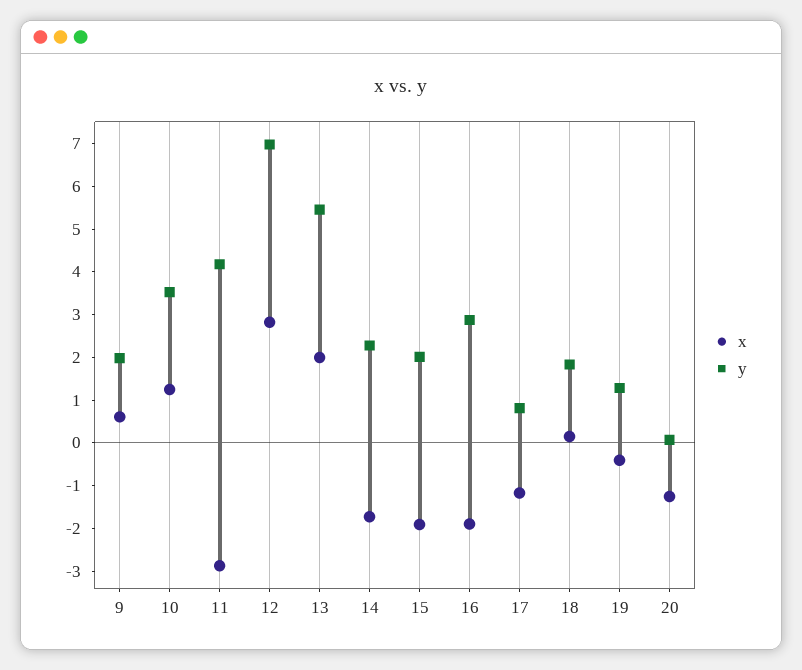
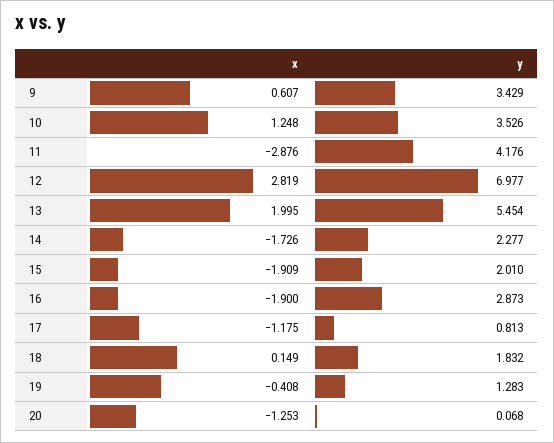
y, 9: 2 -> 3.429

